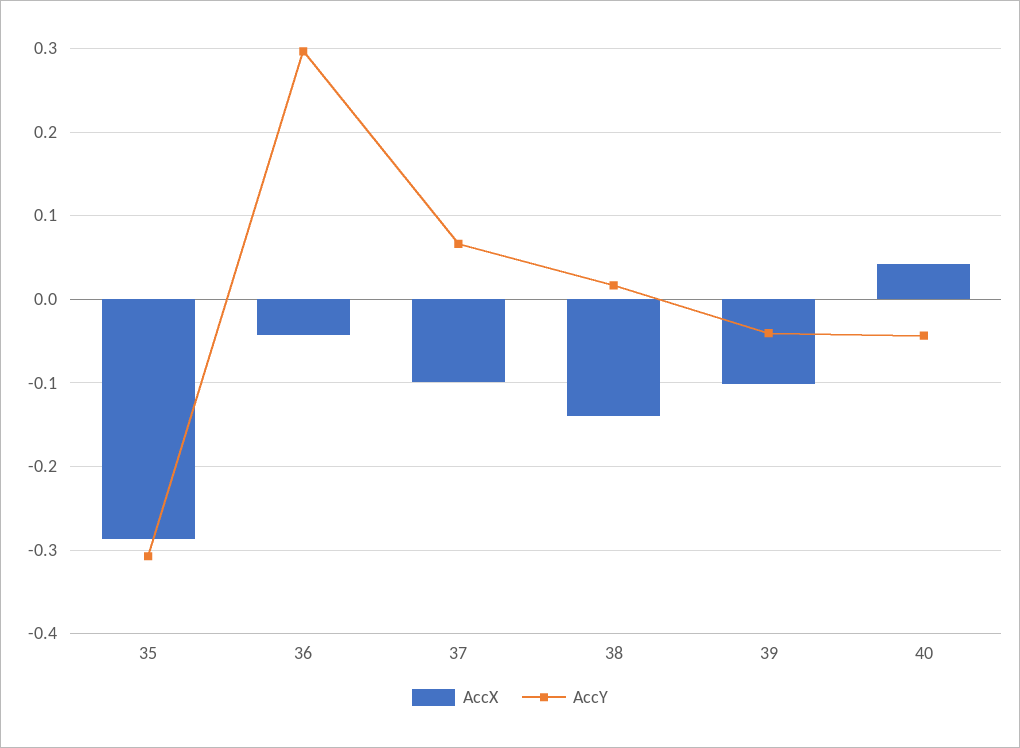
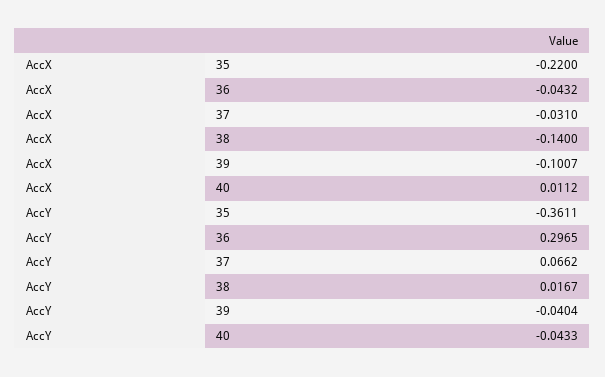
AccX, 35: -0.29 -> -0.22
AccY, 35: -0.31 -> -0.3611
AccX, 37: -0.1 -> -0.031
AccX, 40: 0.04 -> 0.0112

